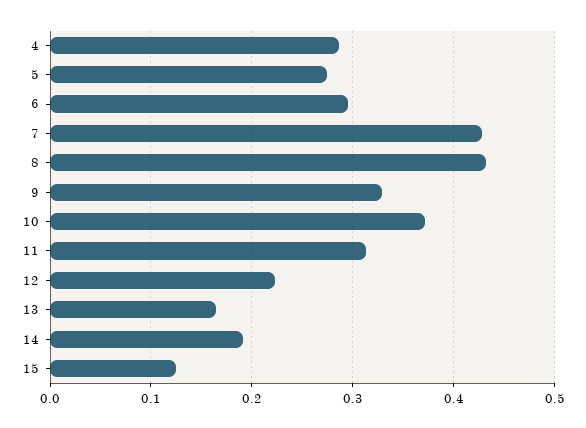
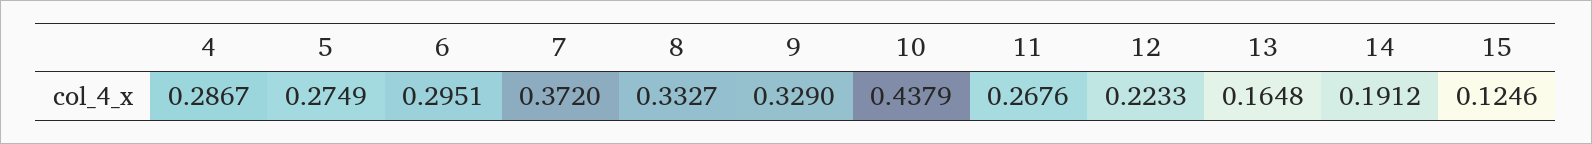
7: 0.43 -> 0.372
8: 0.43 -> 0.3327
10: 0.37 -> 0.4379
11: 0.31 -> 0.2676

